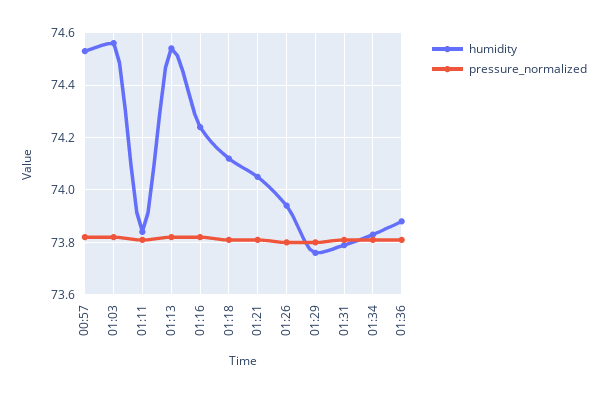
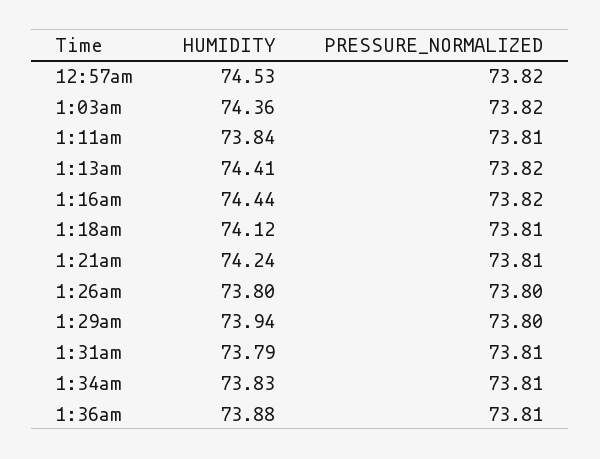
humidity, 01:03: 74.55 -> 74.36
humidity, 01:13: 74.55 -> 74.41
humidity, 01:16: 74.25 -> 74.44
humidity, 01:21: 74.05 -> 74.24
humidity, 01:26: 73.95 -> 73.8
humidity, 01:29: 73.75 -> 73.94

